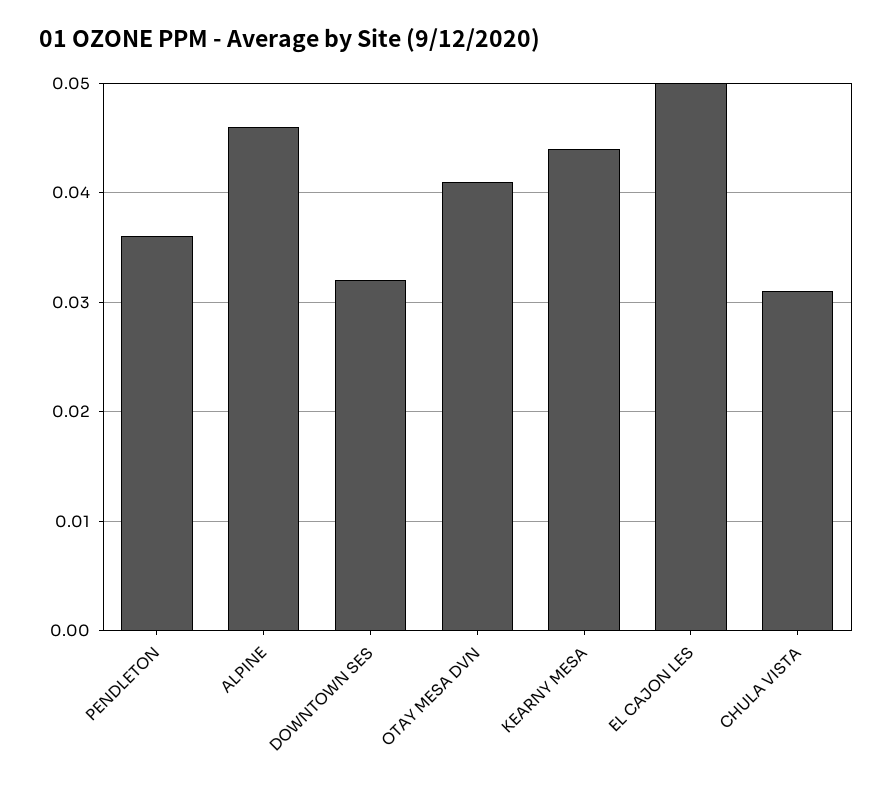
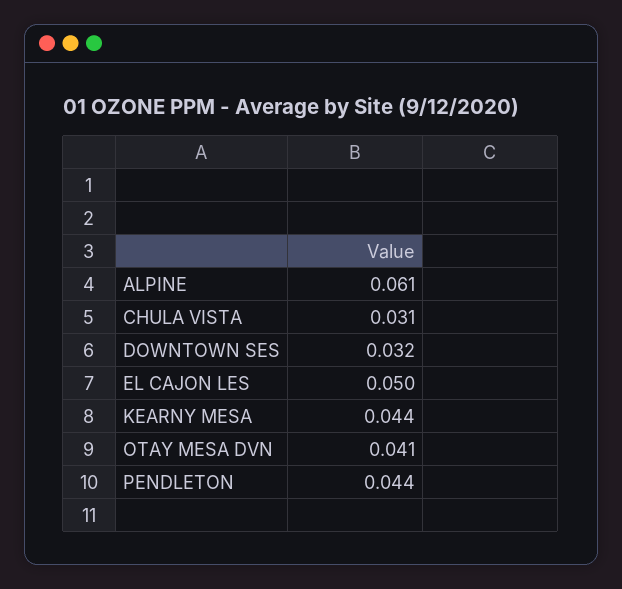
PENDLETON: 0.036 -> 0.044
ALPINE: 0.046 -> 0.061

